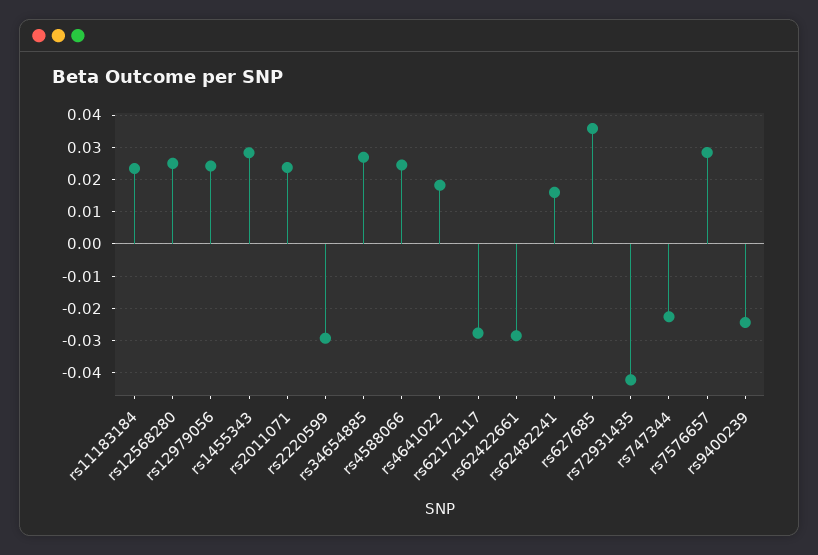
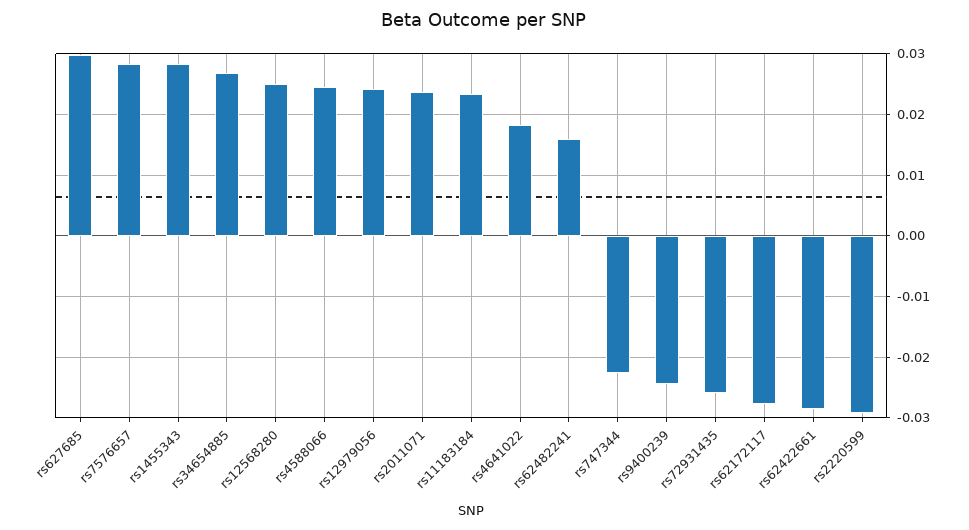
rs627685: 0.036 -> 0.03
rs72931435: -0.042 -> -0.026

